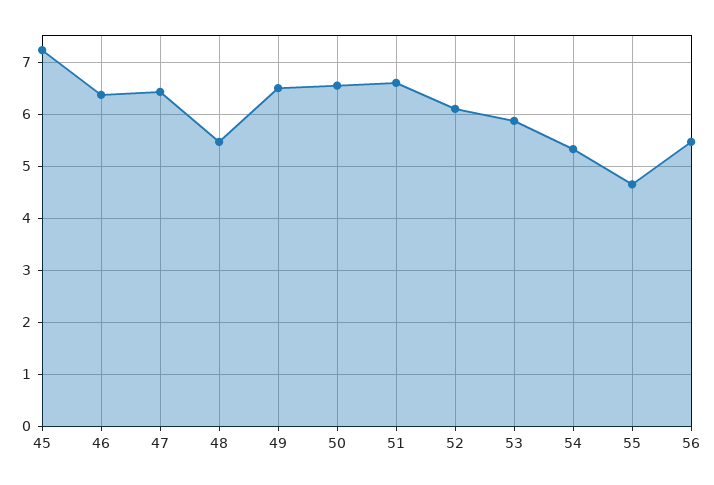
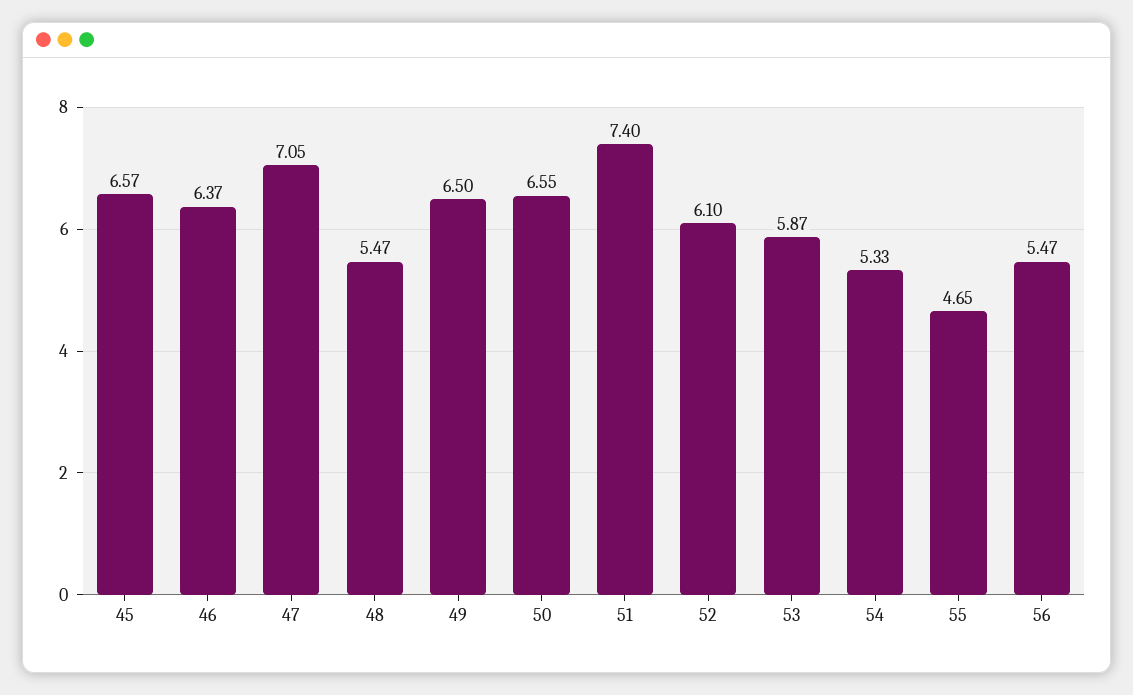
45: 7.2 -> 6.57
47: 6.4 -> 7.05
51: 6.6 -> 7.4

